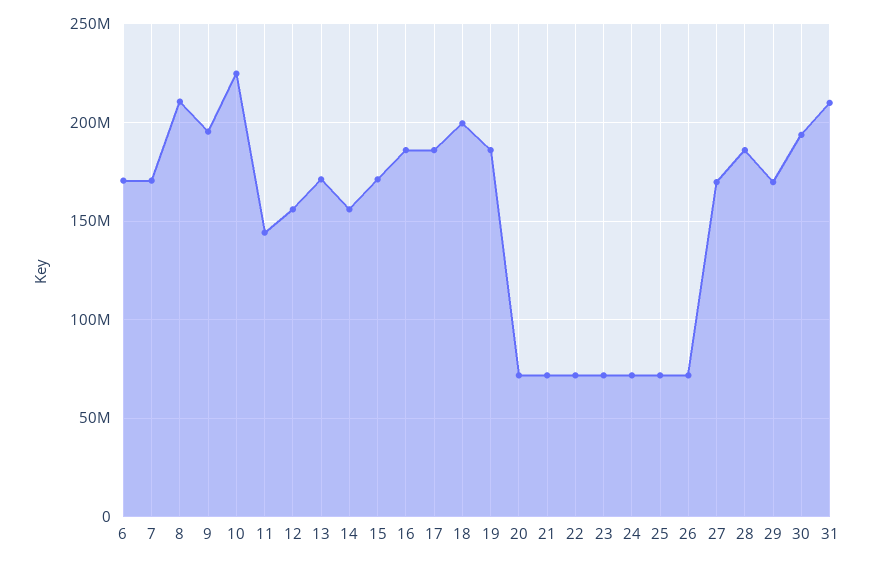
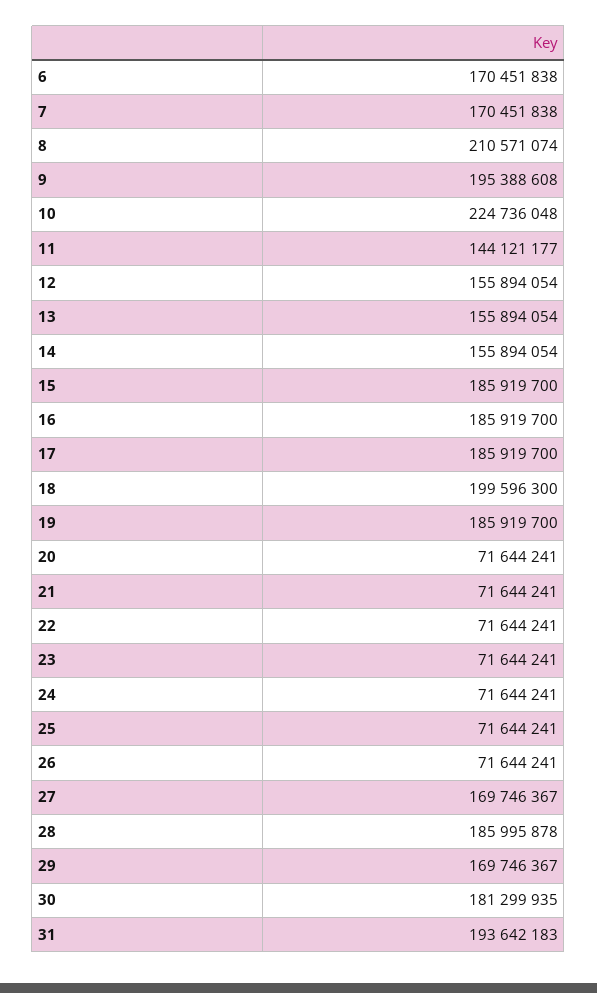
13: 170000000 -> 155894054
15: 170000000 -> 185919700
30: 195000000 -> 181299935
31: 210000000 -> 193642183

